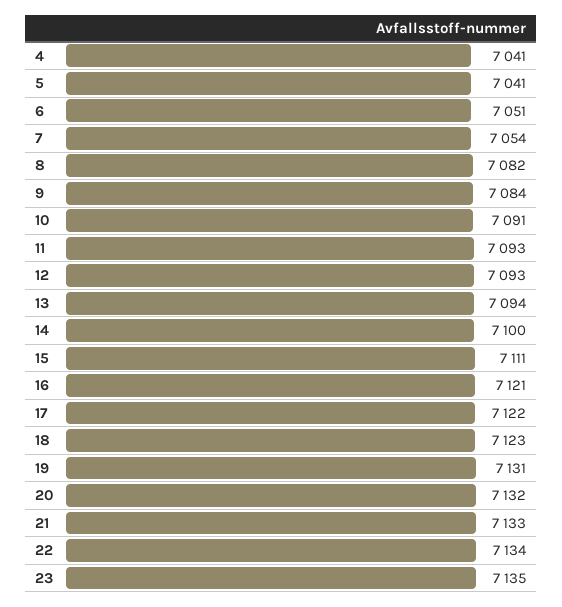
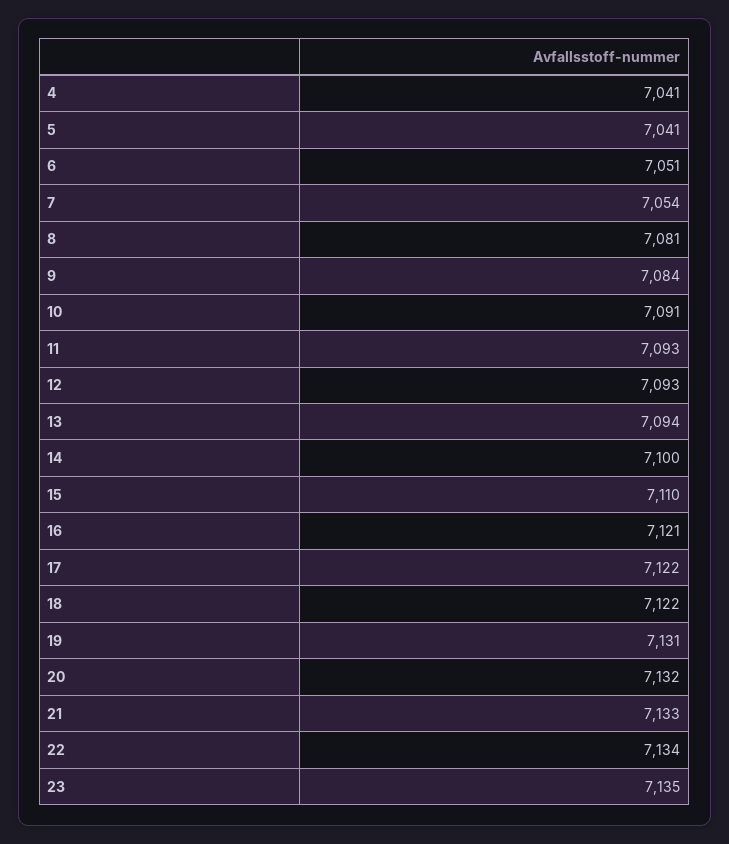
8: 7082 -> 7081
15: 7111 -> 7110
18: 7123 -> 7122

